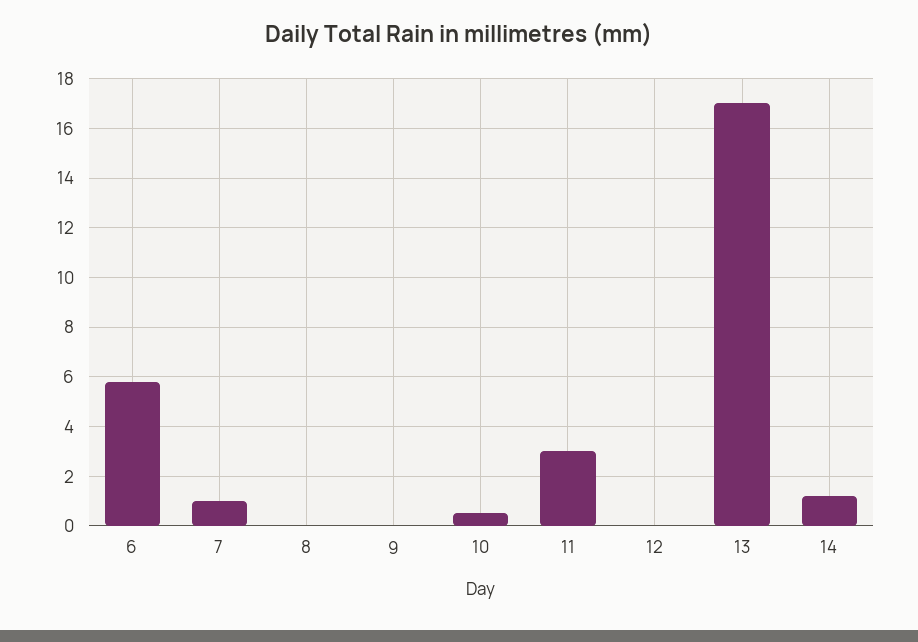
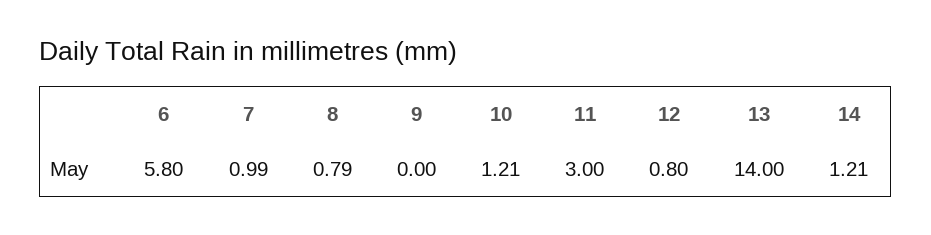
8: 0 -> 0.79
10: 0.5 -> 1.21
12: 0 -> 0.8
13: 17 -> 14

